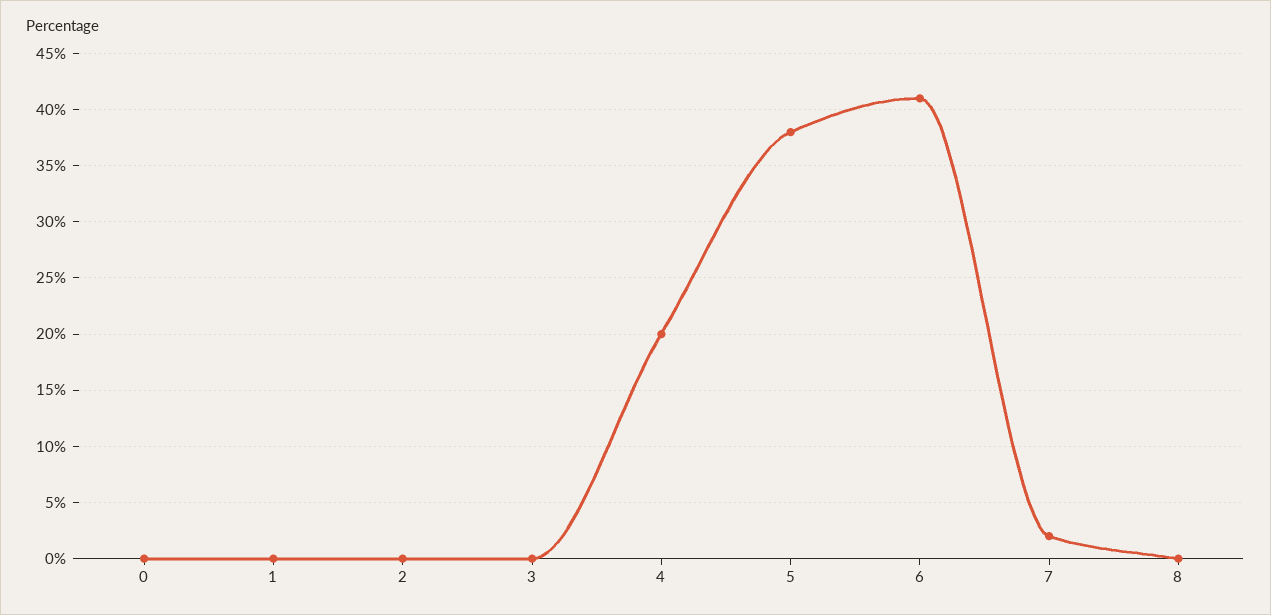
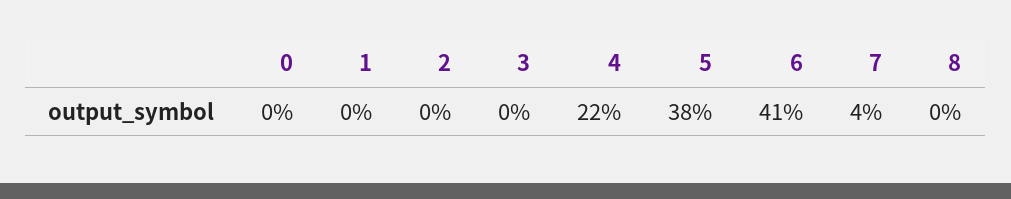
4: 20 -> 22
7: 2 -> 4

